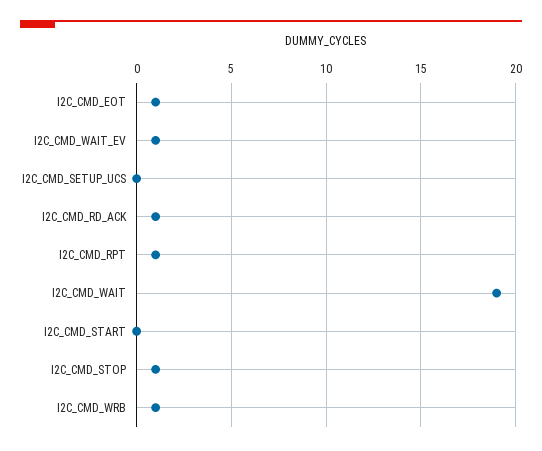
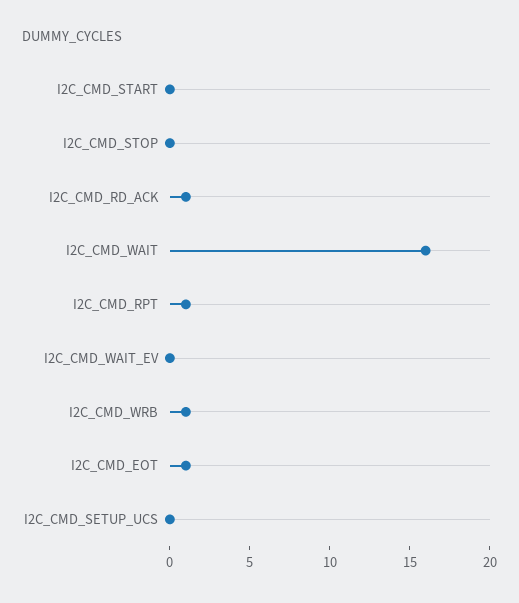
I2C_CMD_WAIT_EV: 1 -> 0
I2C_CMD_WAIT: 19 -> 16
I2C_CMD_STOP: 1 -> 0

